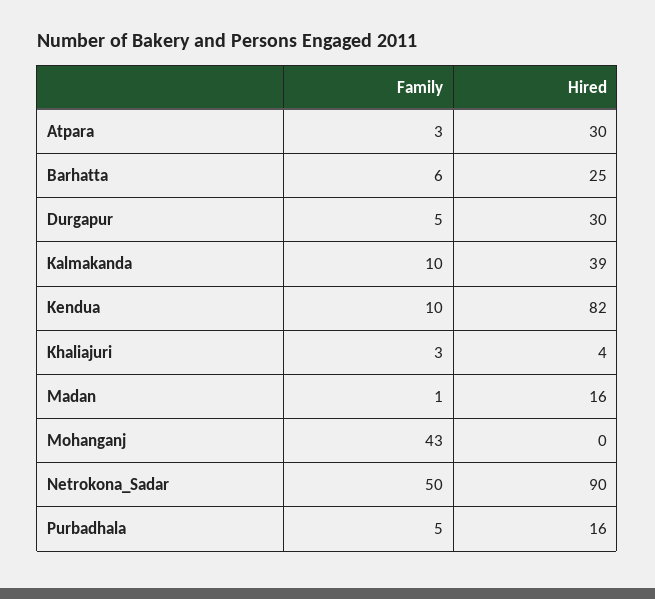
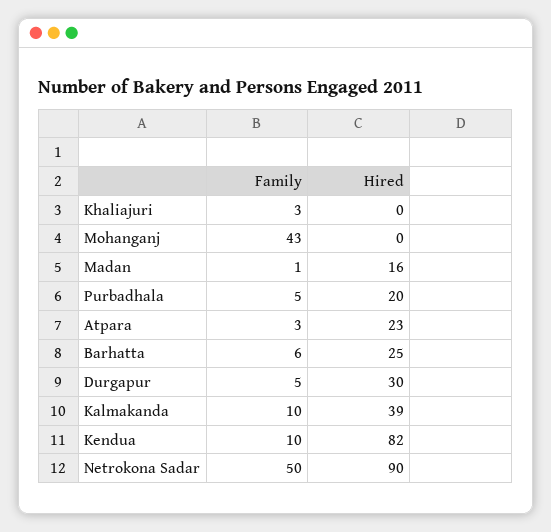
Hired, Atpara: 30 -> 23
Hired, Khaliajuri: 4 -> 0
Hired, Purbadhala: 16 -> 20

